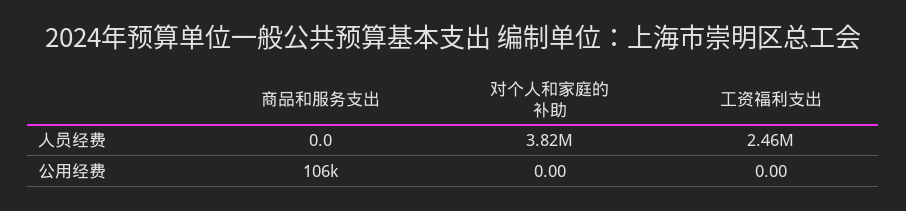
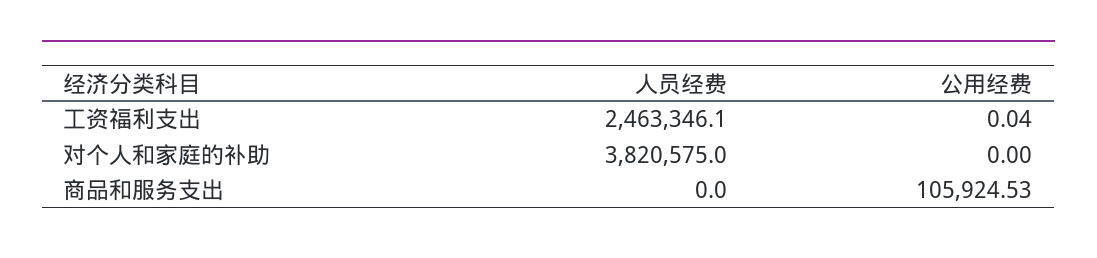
工资福利支出, 公用经费: 0 -> 0.04

